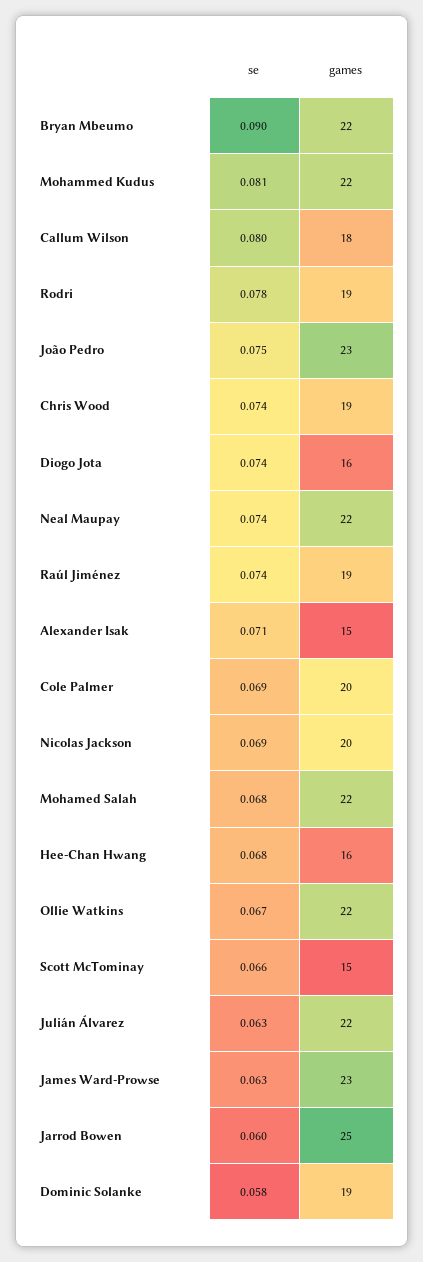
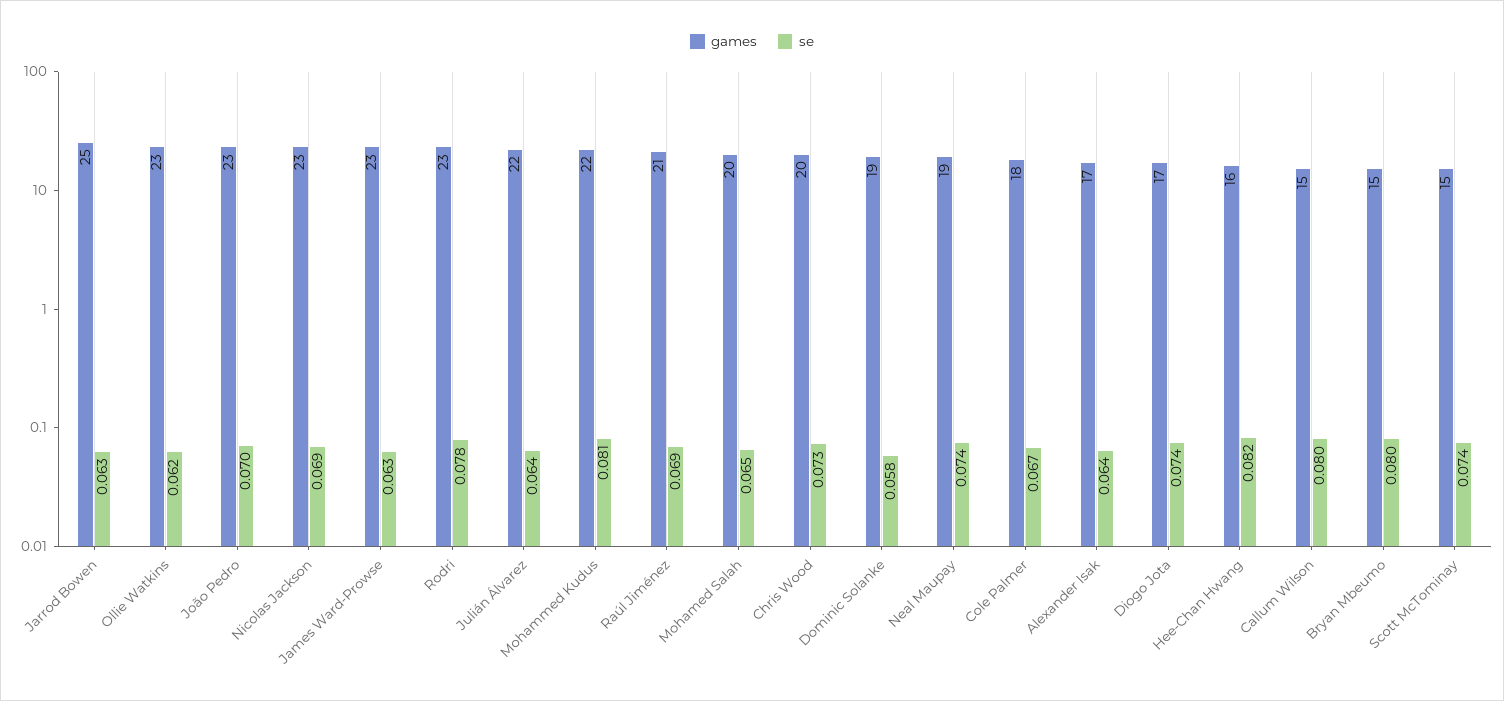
se, Bryan Mbeumo: 0.09 -> 0.08
games, Bryan Mbeumo: 22 -> 15
games, Callum Wilson: 18 -> 15
games, Rodri: 19 -> 23
se, João Pedro: 0.075 -> 0.07
se, Chris Wood: 0.074 -> 0.073
games, Chris Wood: 19 -> 20
games, Diogo Jota: 16 -> 17
games, Neal Maupay: 22 -> 19
se, Raúl Jiménez: 0.074 -> 0.069
games, Raúl Jiménez: 19 -> 21
se, Alexander Isak: 0.071 -> 0.064
games, Alexander Isak: 15 -> 17
se, Cole Palmer: 0.069 -> 0.067
games, Cole Palmer: 20 -> 18
games, Nicolas Jackson: 20 -> 23
se, Mohamed Salah: 0.068 -> 0.065
games, Mohamed Salah: 22 -> 20
se, Hee-Chan Hwang: 0.068 -> 0.082
se, Ollie Watkins: 0.067 -> 0.062
games, Ollie Watkins: 22 -> 23
se, Scott McTominay: 0.066 -> 0.074
se, Julián Álvarez: 0.063 -> 0.064
se, Jarrod Bowen: 0.06 -> 0.063

